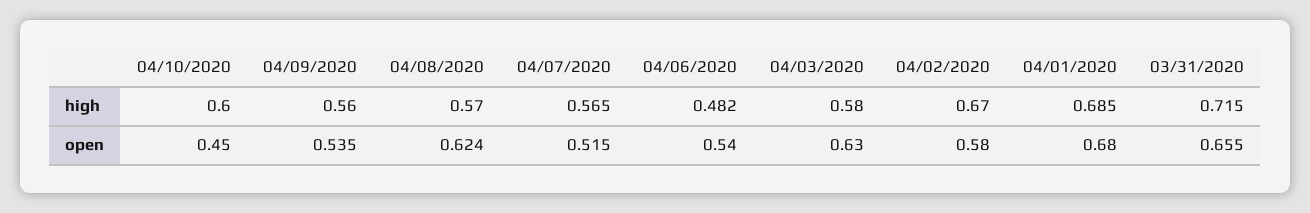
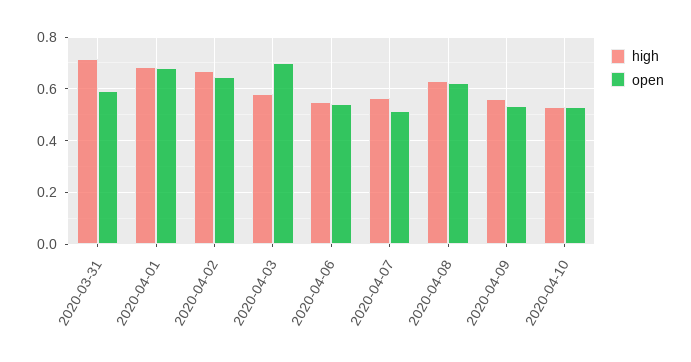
high, 04/10/2020: 0.6 -> 0.525
high, 04/08/2020: 0.57 -> 0.625
high, 04/06/2020: 0.482 -> 0.55
open, 04/10/2020: 0.45 -> 0.525
open, 04/03/2020: 0.63 -> 0.7
open, 04/02/2020: 0.58 -> 0.65
open, 03/31/2020: 0.655 -> 0.6

